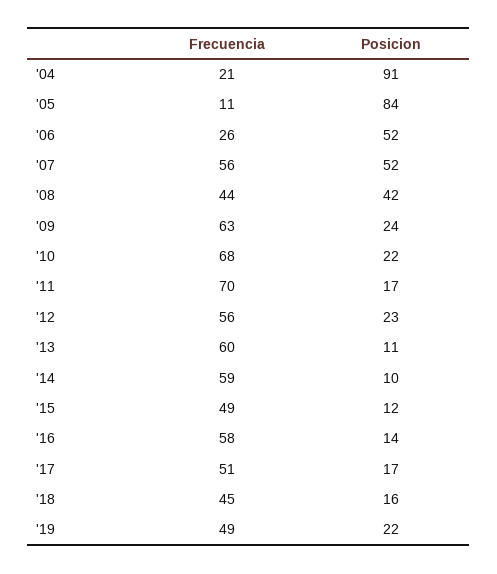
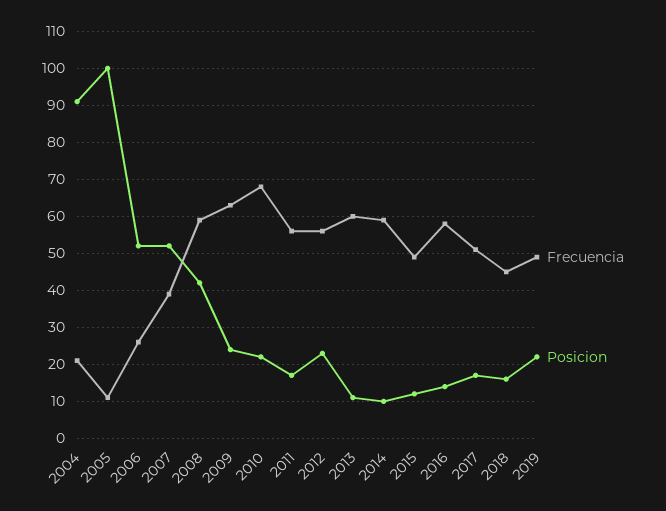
Posicion, '05: 84 -> 100
Frecuencia, '07: 56 -> 40
Frecuencia, '08: 44 -> 60
Frecuencia, '11: 70 -> 55

